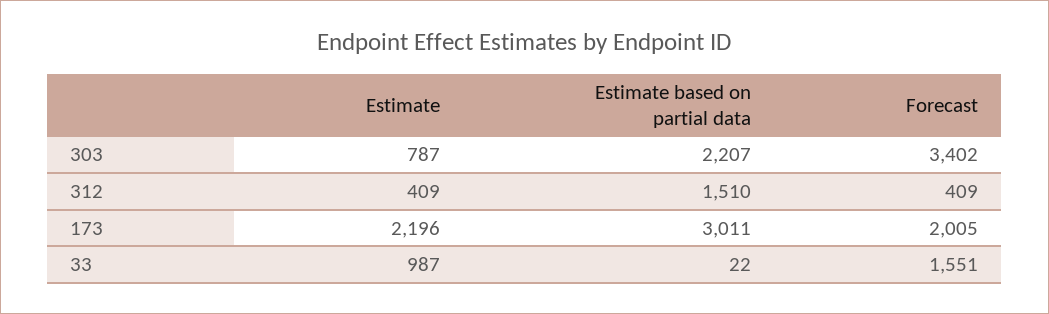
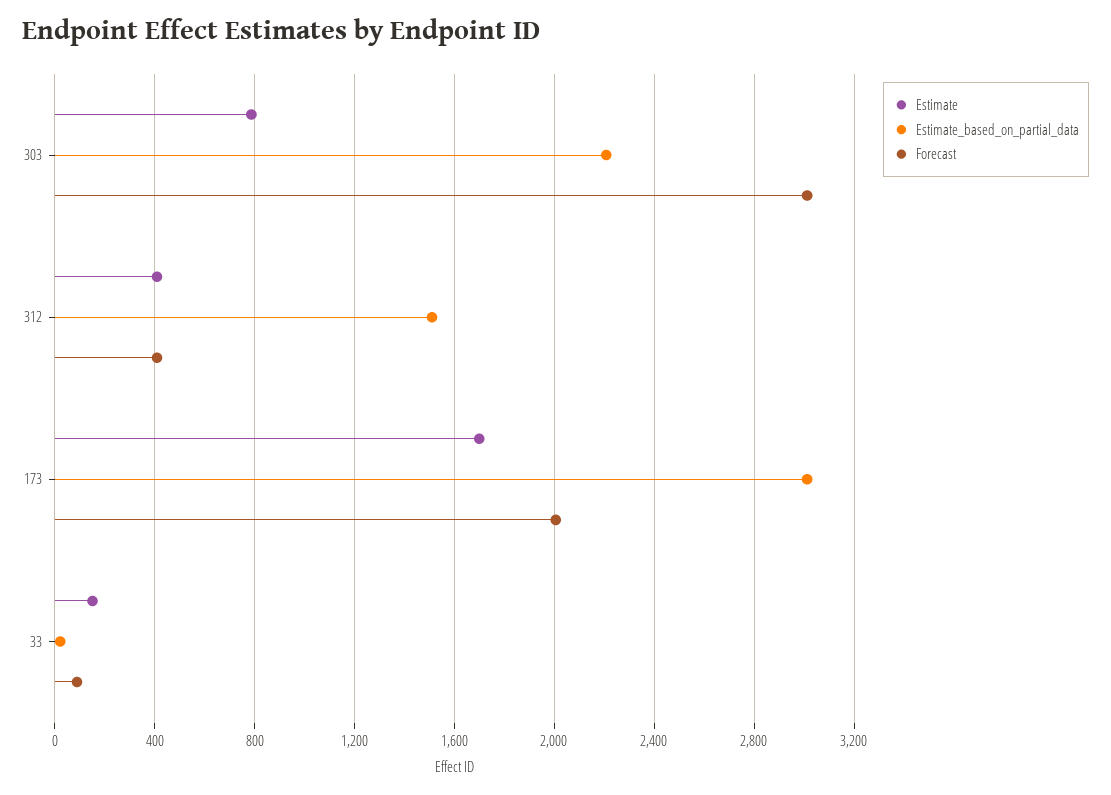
Forecast, 303: 3402 -> 3000
Estimate, 173: 2196 -> 1700
Estimate, 33: 987 -> 150
Forecast, 33: 1551 -> 100

